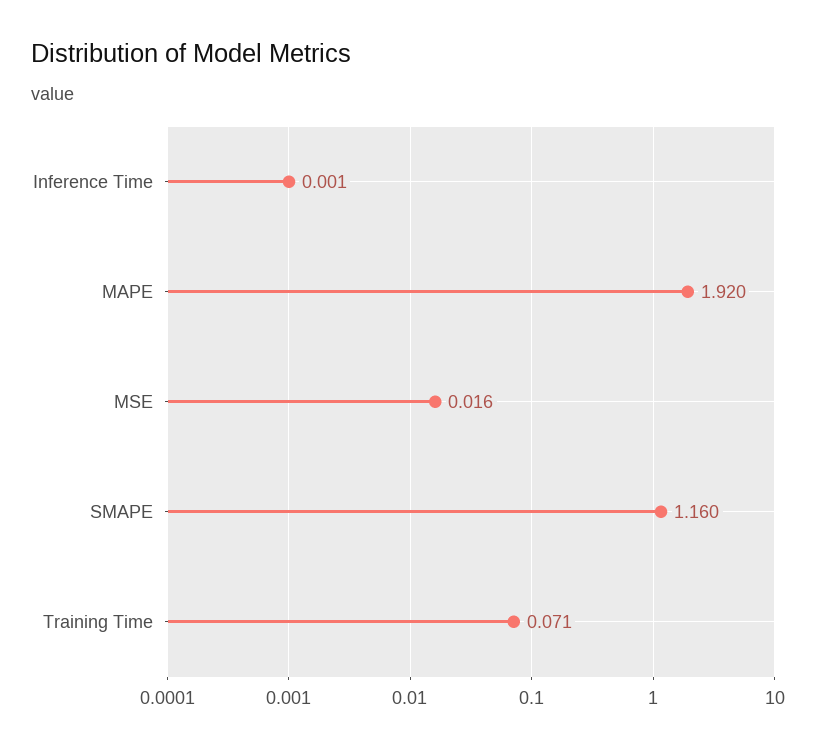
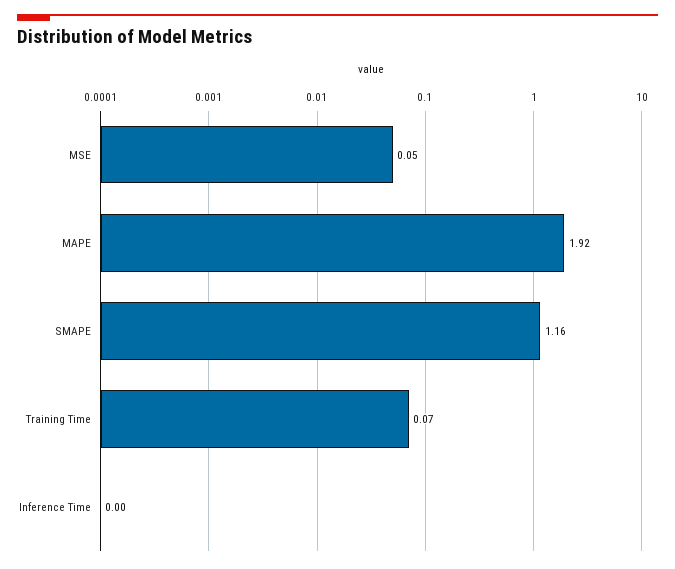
MSE: 0.016 -> 0.05

